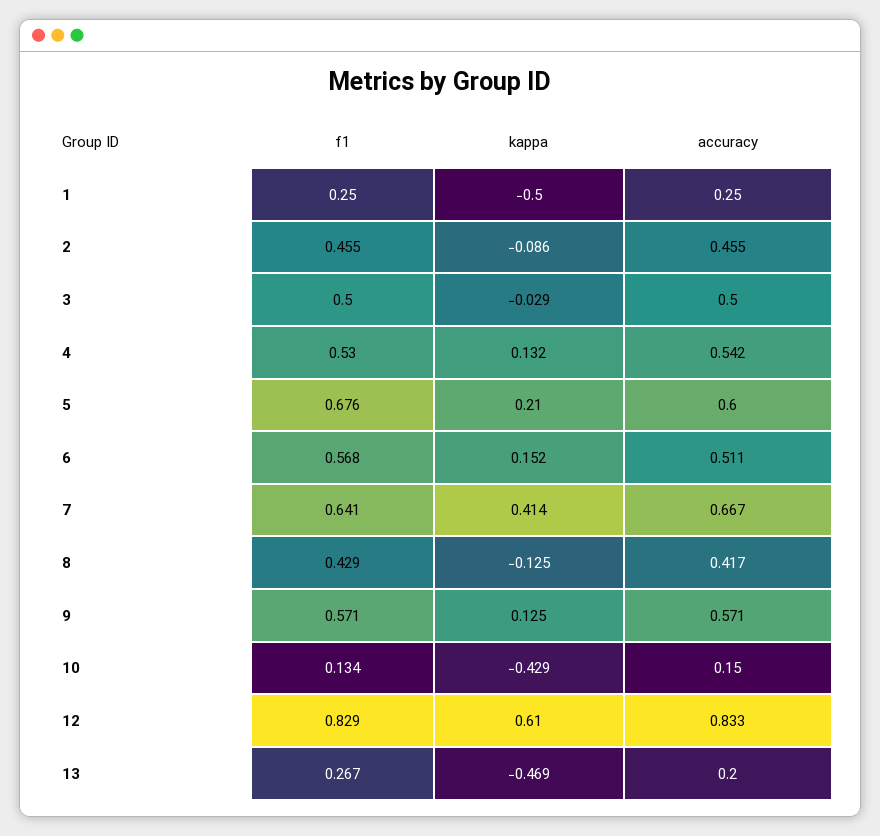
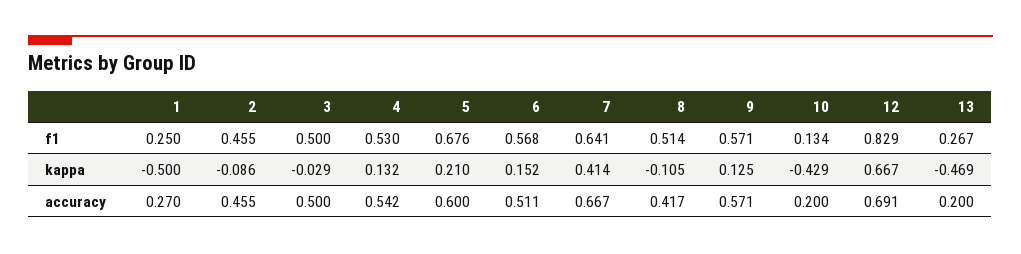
accuracy, 1: 0.25 -> 0.27
f1, 8: 0.429 -> 0.514
kappa, 8: -0.125 -> -0.105
accuracy, 10: 0.15 -> 0.2
kappa, 12: 0.61 -> 0.667
accuracy, 12: 0.833 -> 0.691

